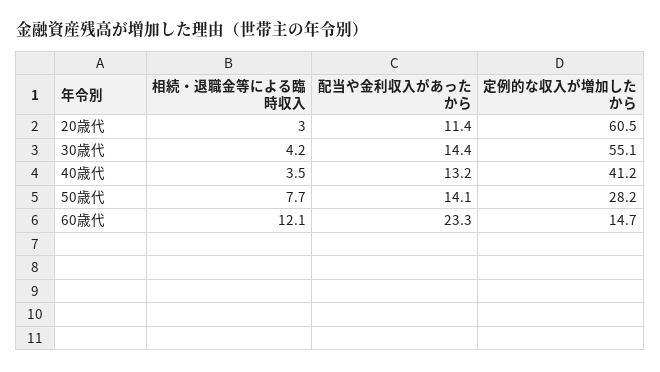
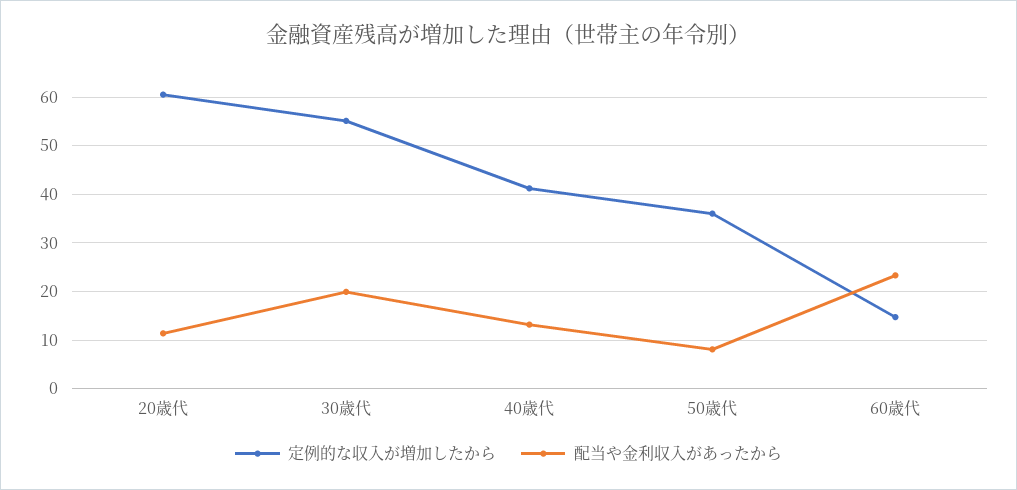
相続・退職金等による臨時収入, 20歳代: 3 -> none
相続・退職金等による臨時収入, 30歳代: 4.2 -> none
配当や金利収入があったから, 30歳代: 14.4 -> 20
相続・退職金等による臨時収入, 40歳代: 3.5 -> none
相続・退職金等による臨時収入, 50歳代: 7.7 -> none
配当や金利収入があったから, 50歳代: 14.1 -> 8
定例的な収入が増加したから, 50歳代: 28.2 -> 36
相続・退職金等による臨時収入, 60歳代: 12.1 -> none

